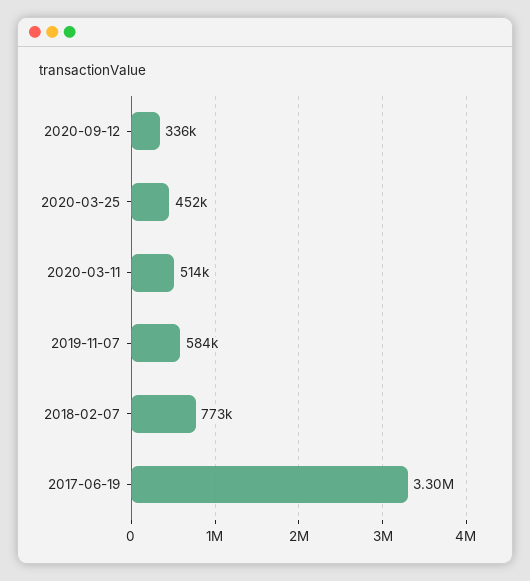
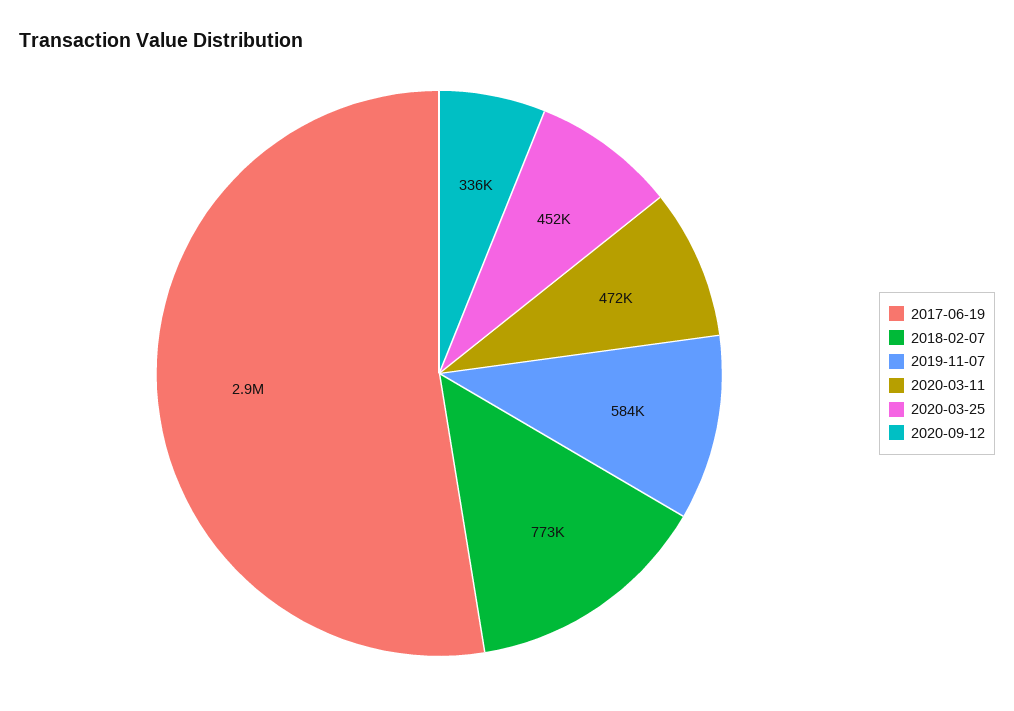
2020-03-11: 514000 -> 472000
2017-06-19: 3300000 -> 2900000

